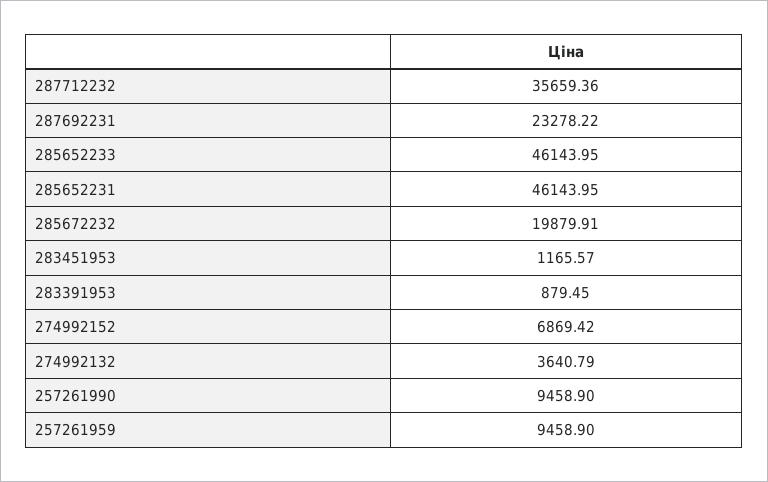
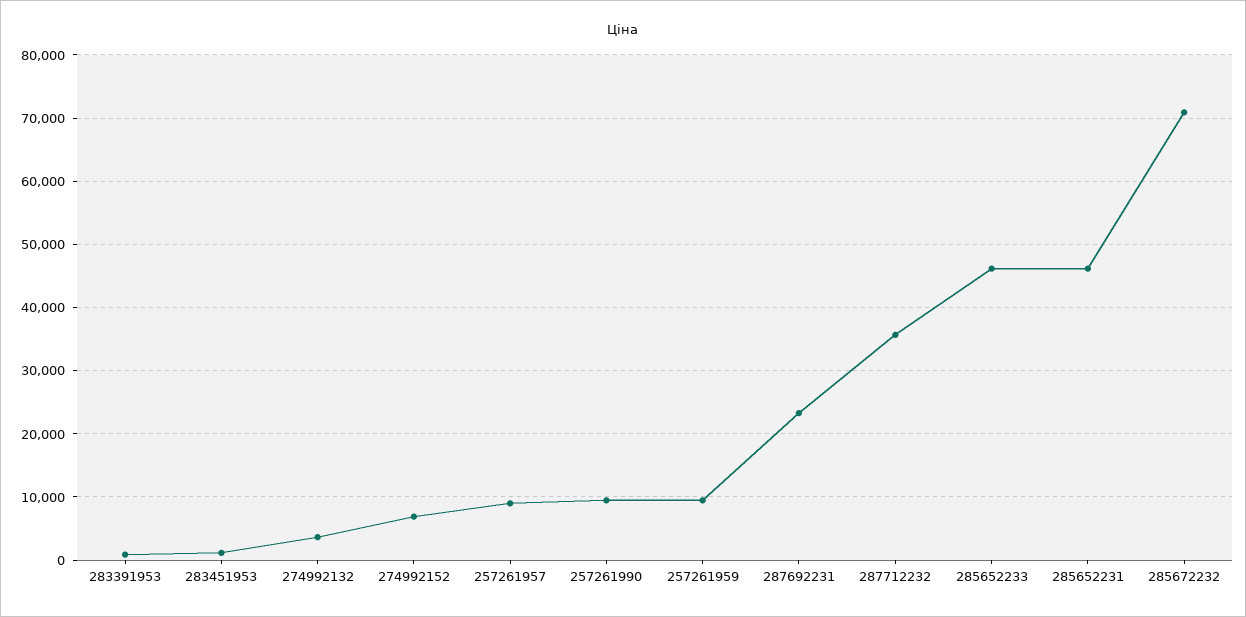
285672232: 19879.91 -> 71000
257261957: none -> 9000

